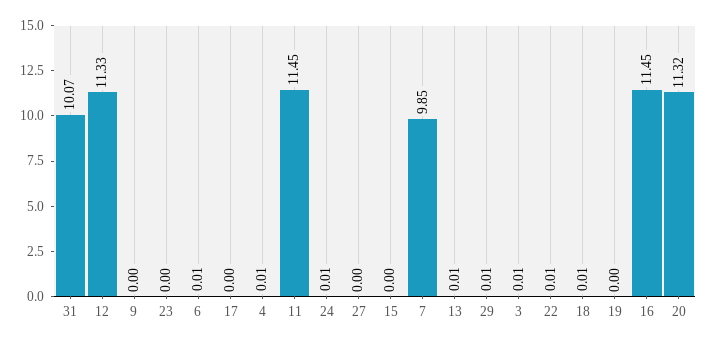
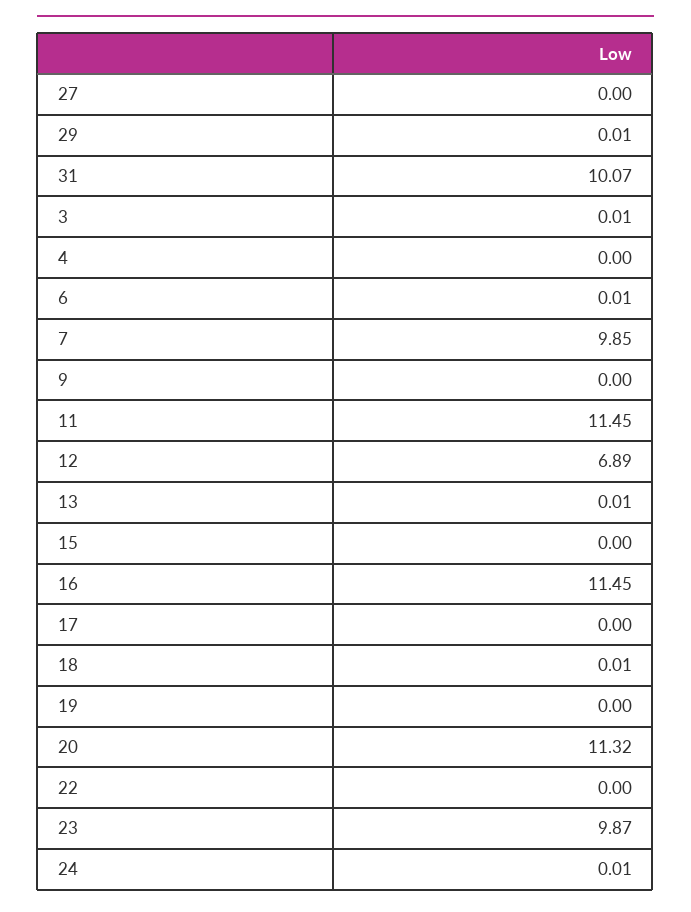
12: 11.33 -> 6.89
23: 0 -> 9.87
4: 0.01 -> 0
22: 0.01 -> 0

